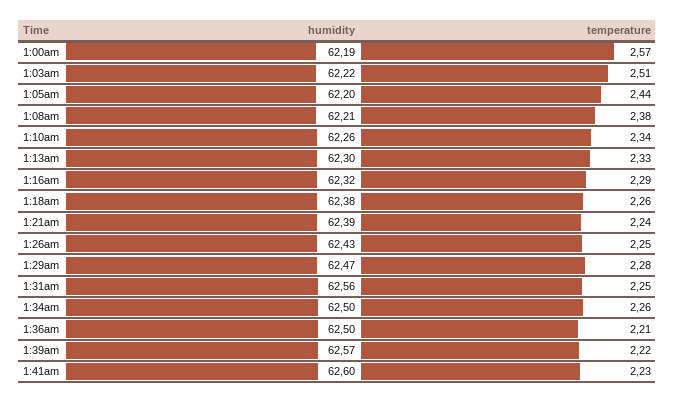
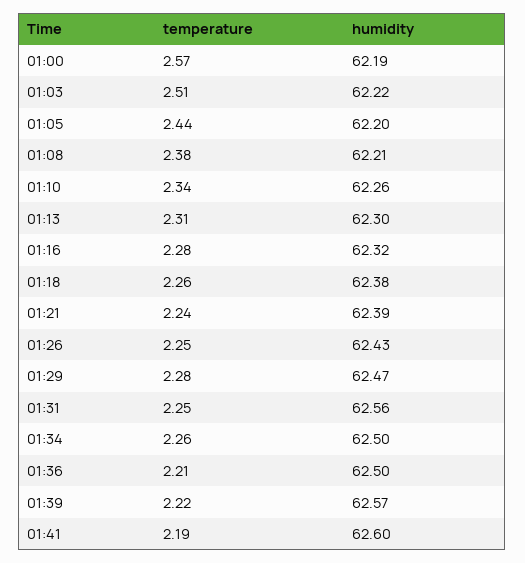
temperature, 1:13am: 2.33 -> 2.31
temperature, 1:16am: 2.29 -> 2.28
temperature, 1:41am: 2.23 -> 2.19

